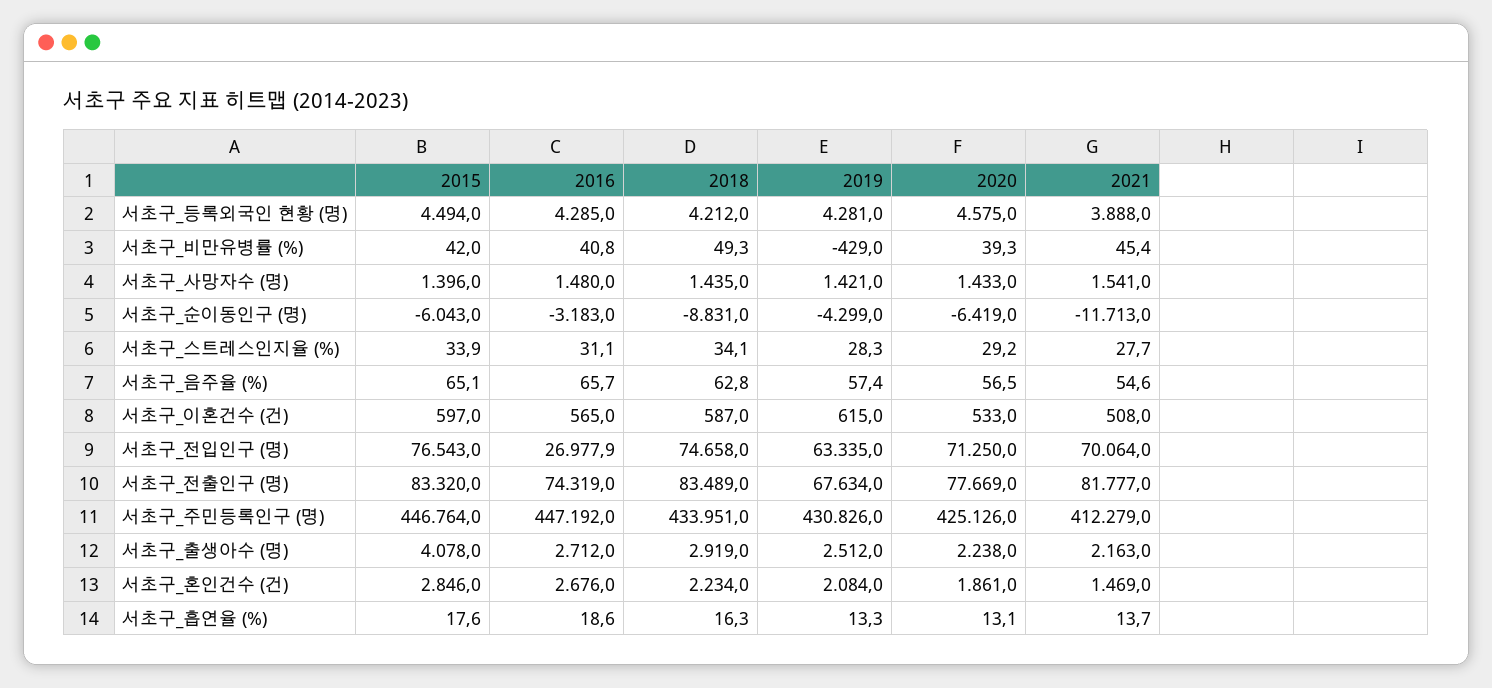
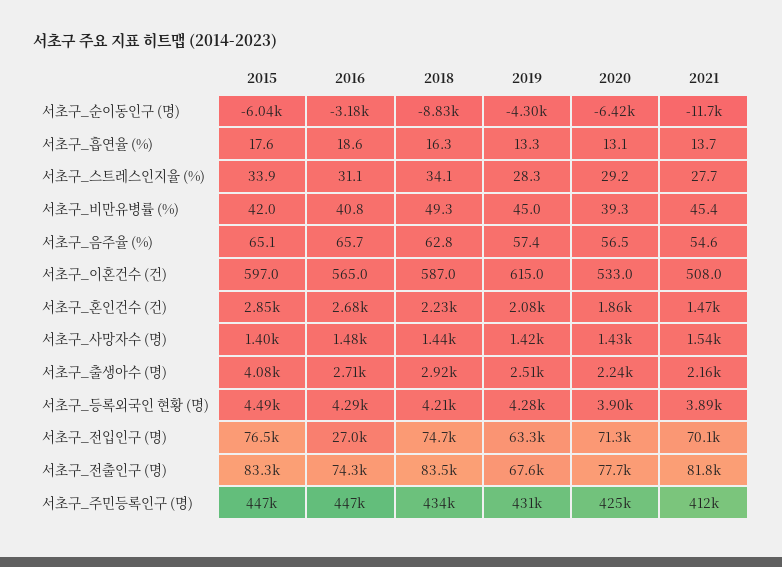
2020, 서초구_등록외국인 현황 (명): 4575 -> 3900
2019, 서초구_비만유병률 (%): -429 -> 45

